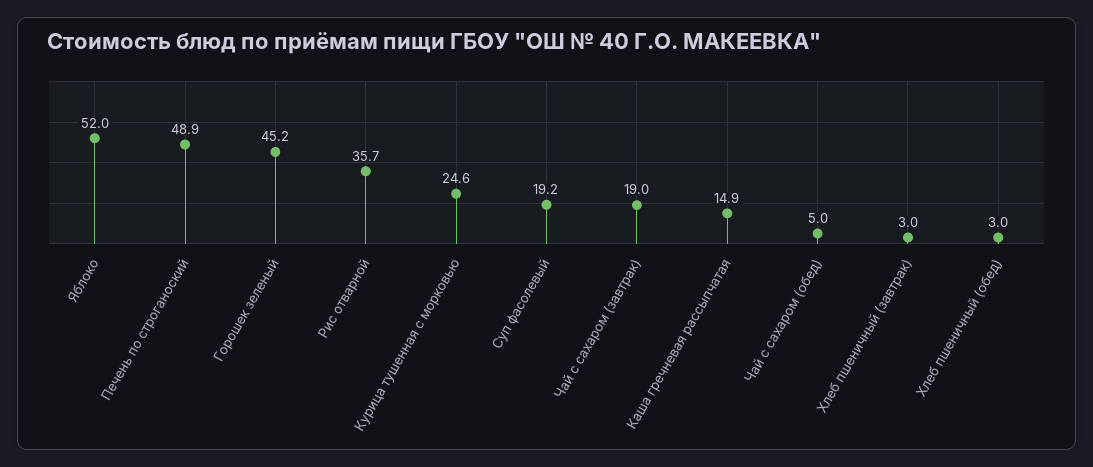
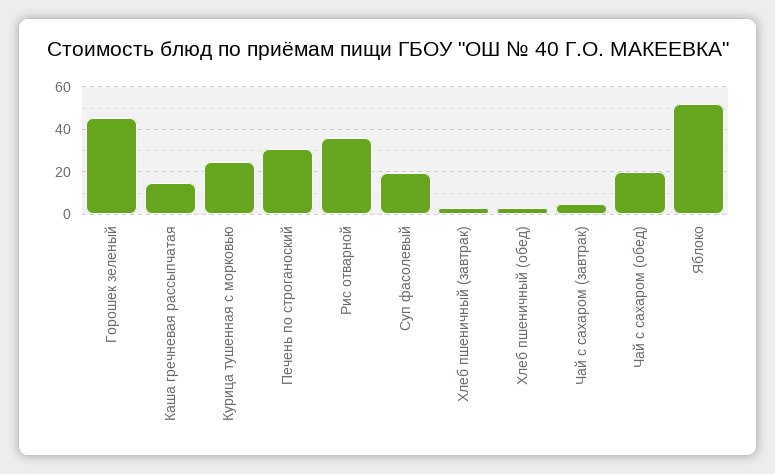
Печень по строганоский: 48.9 -> 30
Чай с сахаром (завтрак): 19 -> 5
Чай с сахаром (обед): 5 -> 20

